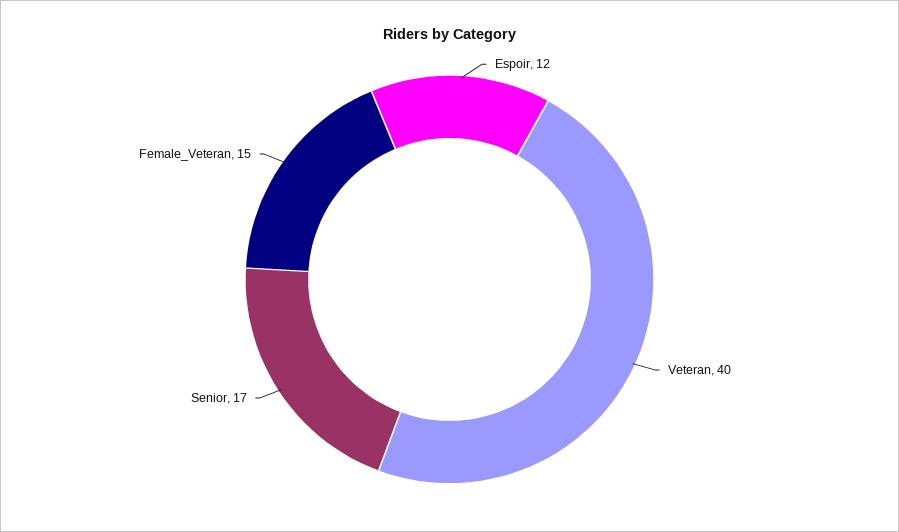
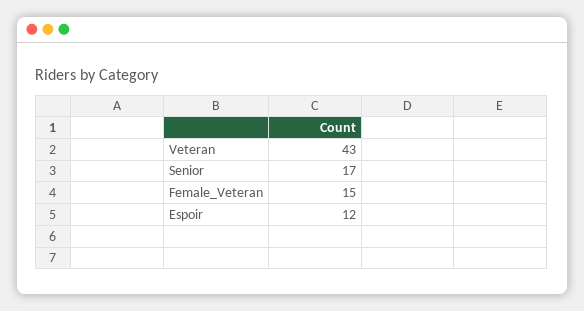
Veteran: 40 -> 43

